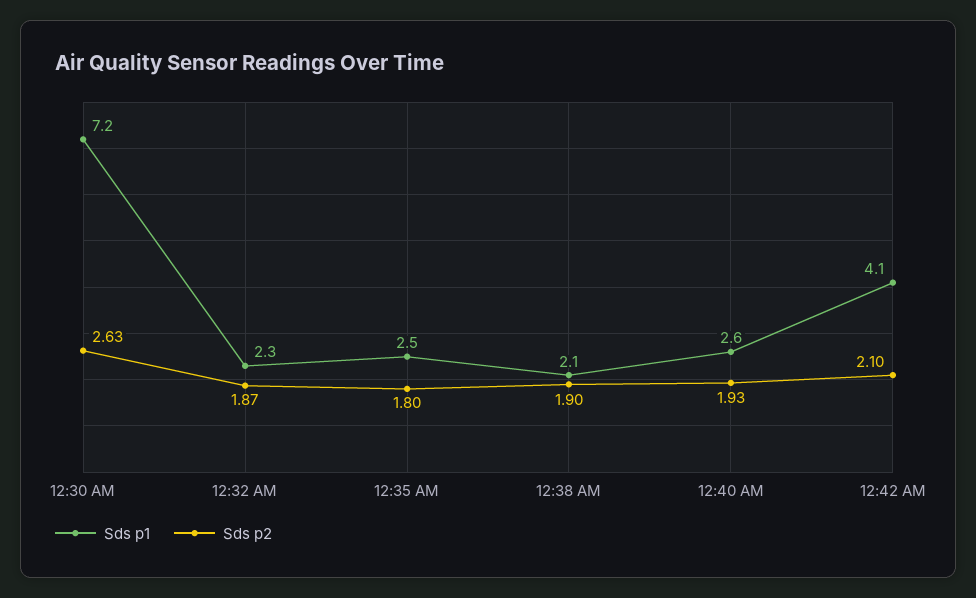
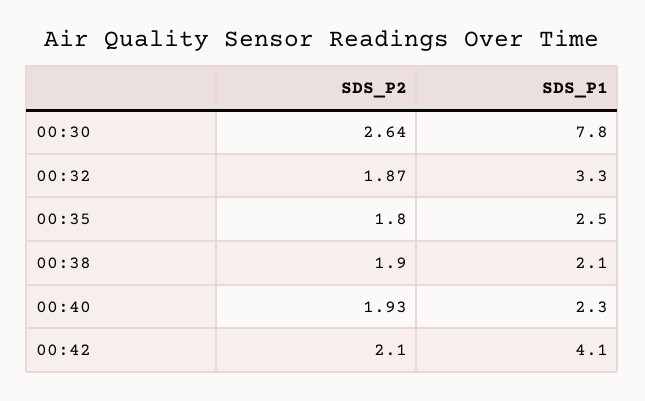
Sds p1, 12:30 AM: 7.2 -> 7.8
Sds p2, 12:30 AM: 2.63 -> 2.64
Sds p1, 12:32 AM: 2.3 -> 3.3
Sds p1, 12:40 AM: 2.6 -> 2.3

